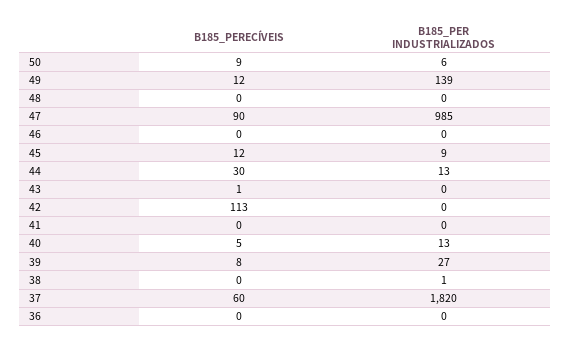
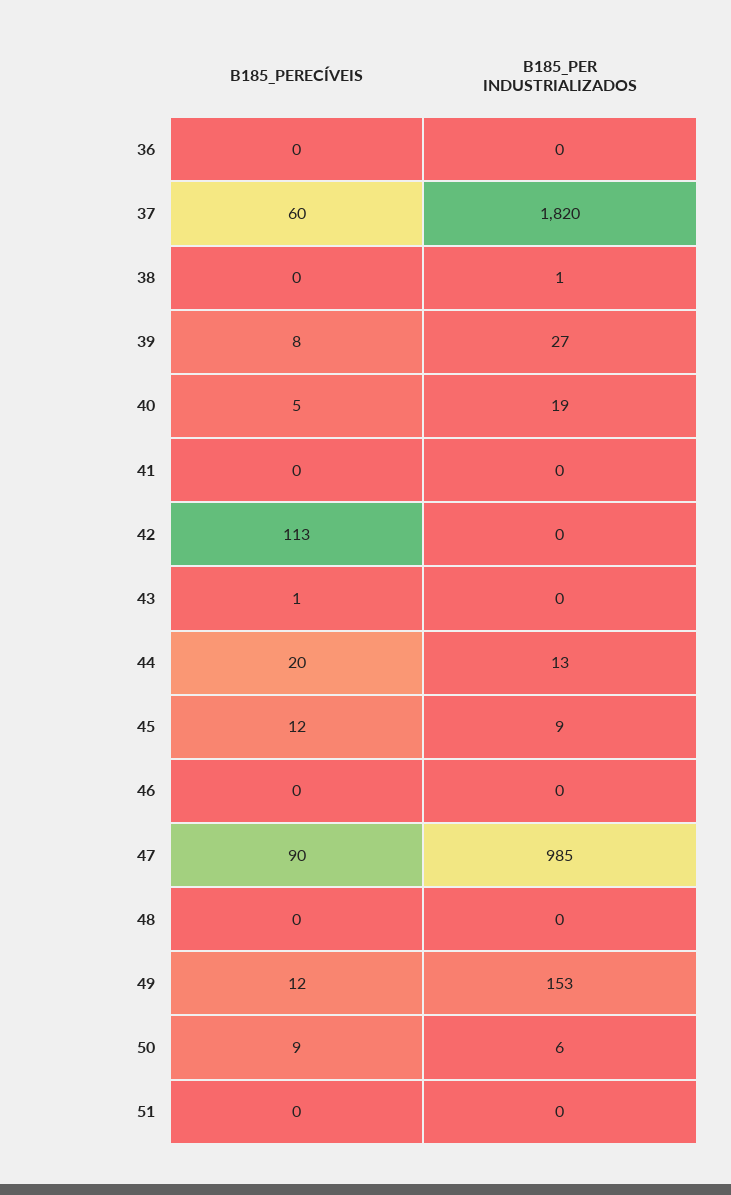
B185_PER INDUSTRIALIZADOS, 49: 139 -> 153
B185_PERECÍVEIS, 44: 30 -> 20
B185_PER INDUSTRIALIZADOS, 40: 13 -> 19
B185_PERECÍVEIS, 51: none -> 0
B185_PER INDUSTRIALIZADOS, 51: none -> 0

